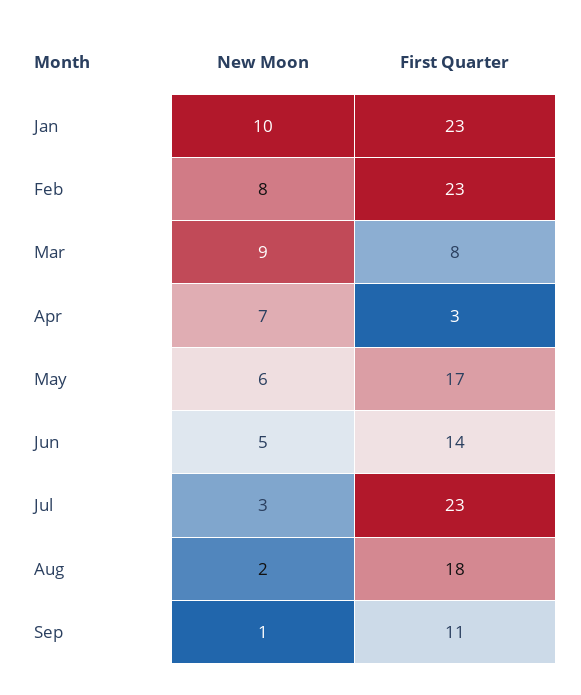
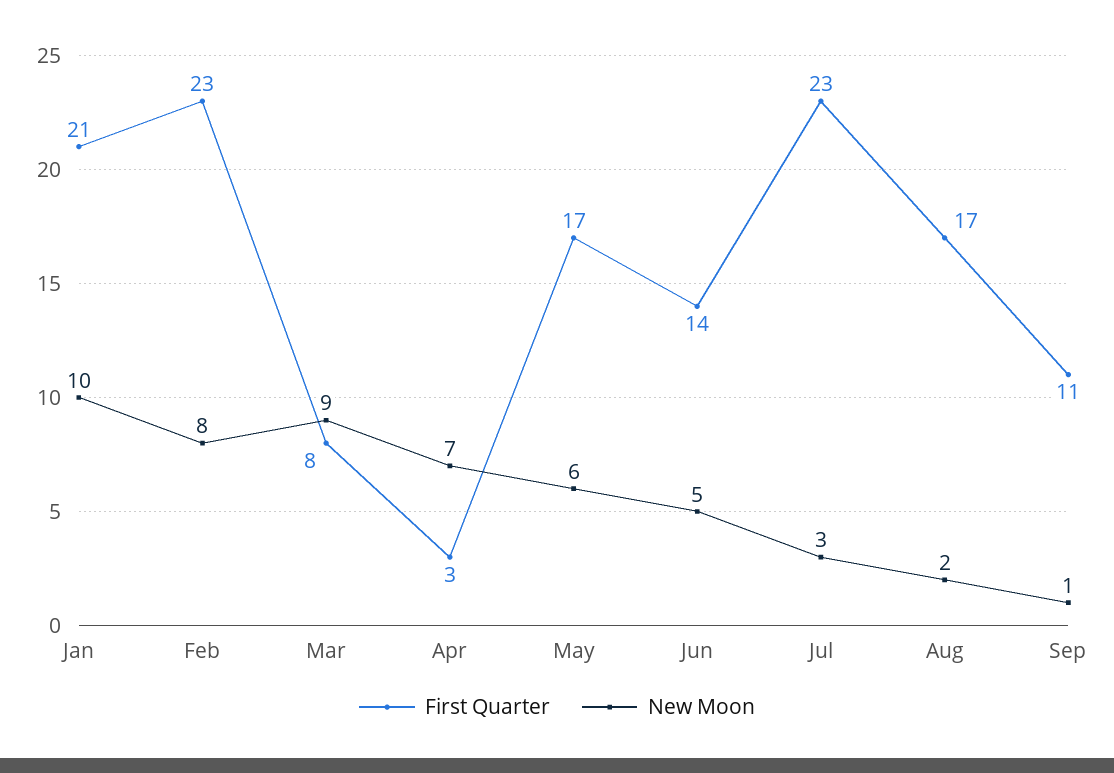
First Quarter, Jan: 23 -> 21
First Quarter, Aug: 18 -> 17

